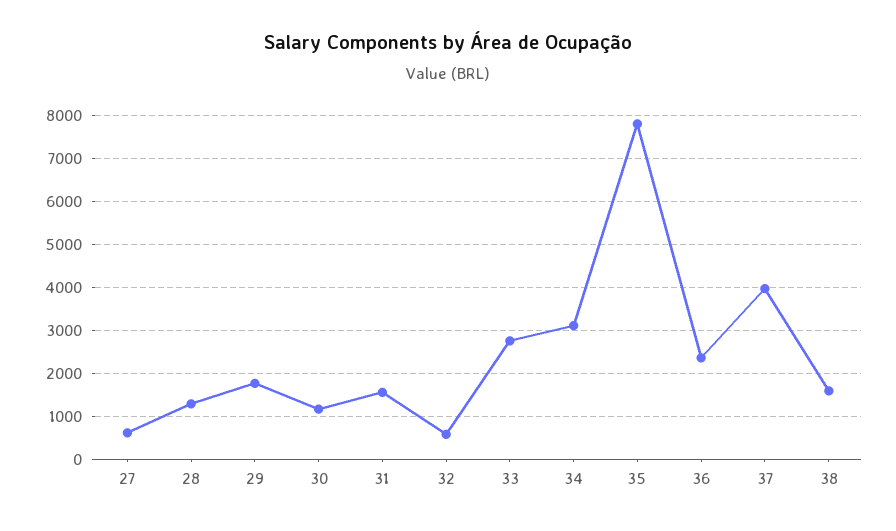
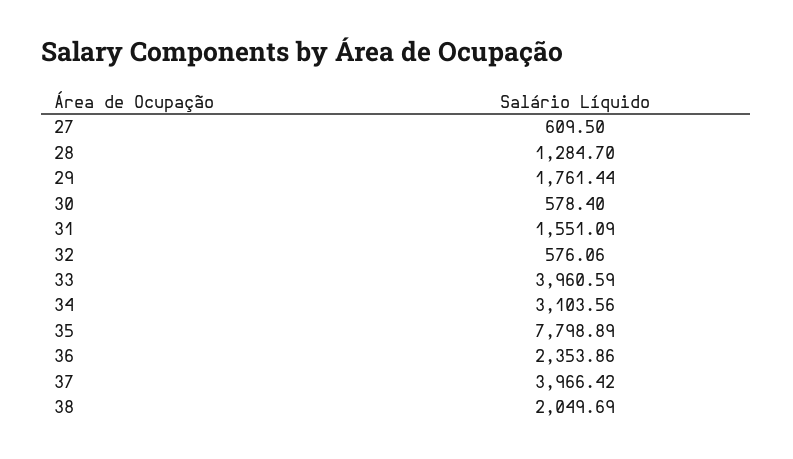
30: 1200 -> 578.4
33: 2800 -> 3960.59
38: 1600 -> 2049.69

